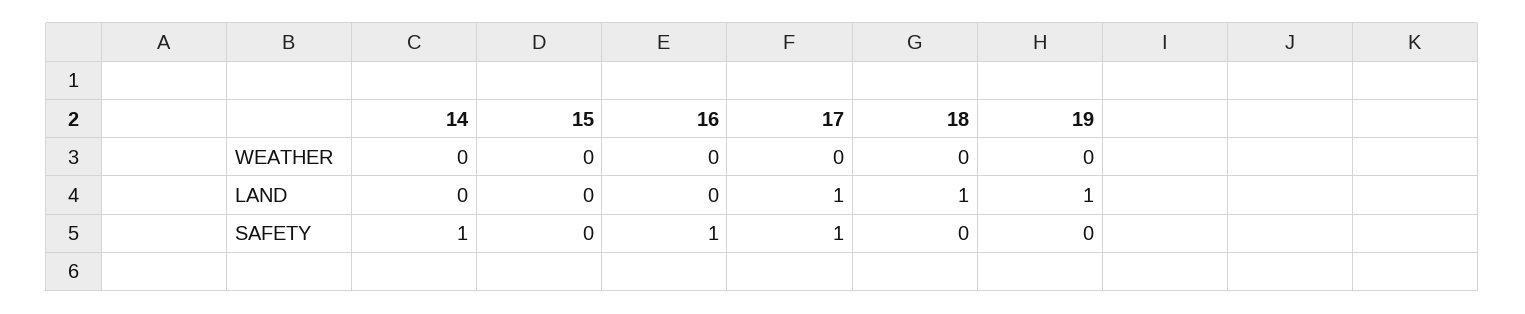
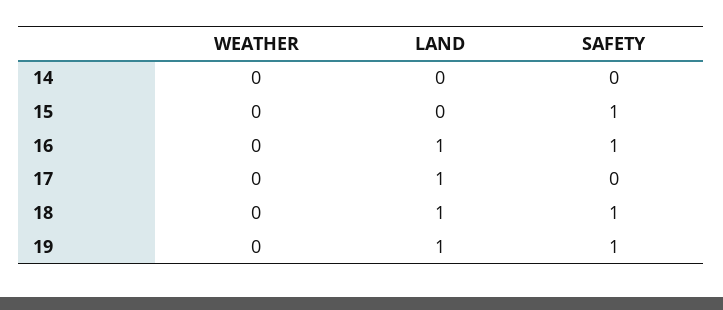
16, LAND: 0 -> 1
14, SAFETY: 1 -> 0
15, SAFETY: 0 -> 1
17, SAFETY: 1 -> 0
18, SAFETY: 0 -> 1
19, SAFETY: 0 -> 1

